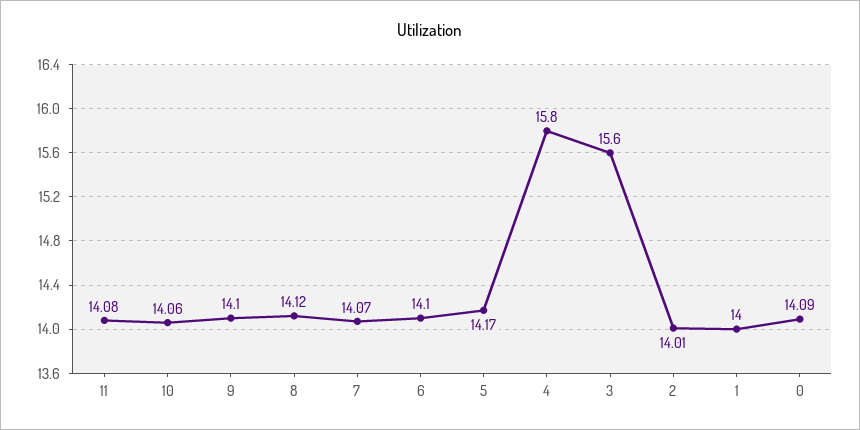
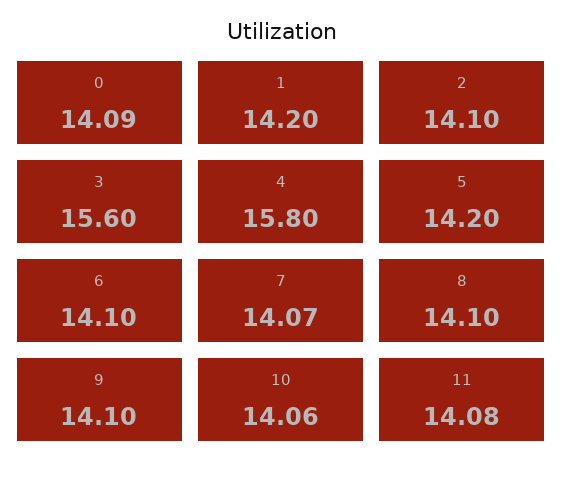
8: 14.12 -> 14.1
5: 14.17 -> 14.2
2: 14.01 -> 14.1
1: 14 -> 14.2

